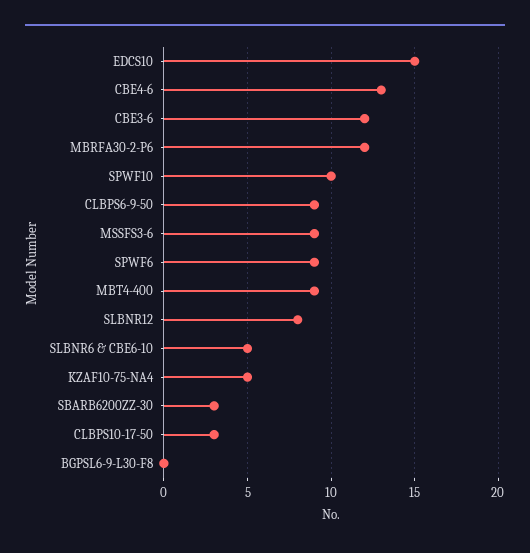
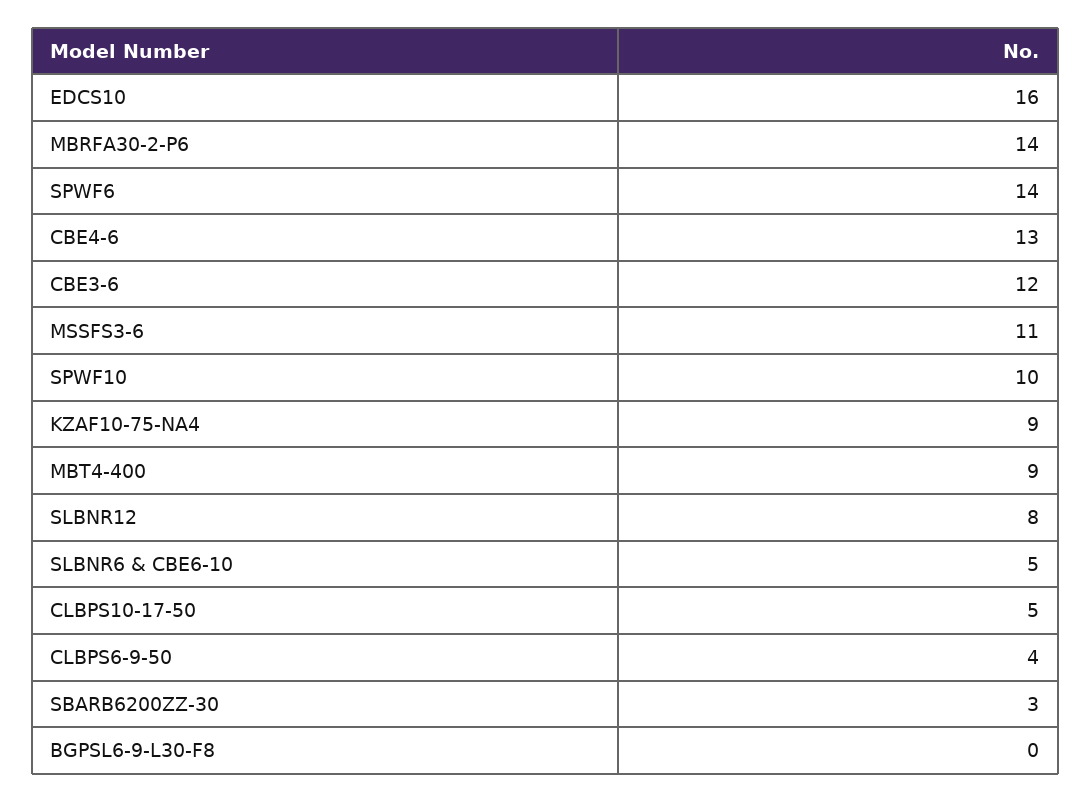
EDCS10: 15 -> 16
MBRFA30-2-P6: 12 -> 14
CLBPS6-9-50: 9 -> 4
MSSFS3-6: 9 -> 11
SPWF6: 9 -> 14
KZAF10-75-NA4: 5 -> 9
CLBPS10-17-50: 3 -> 5

